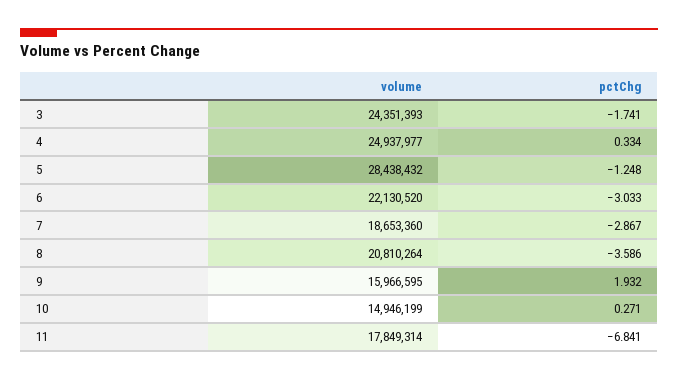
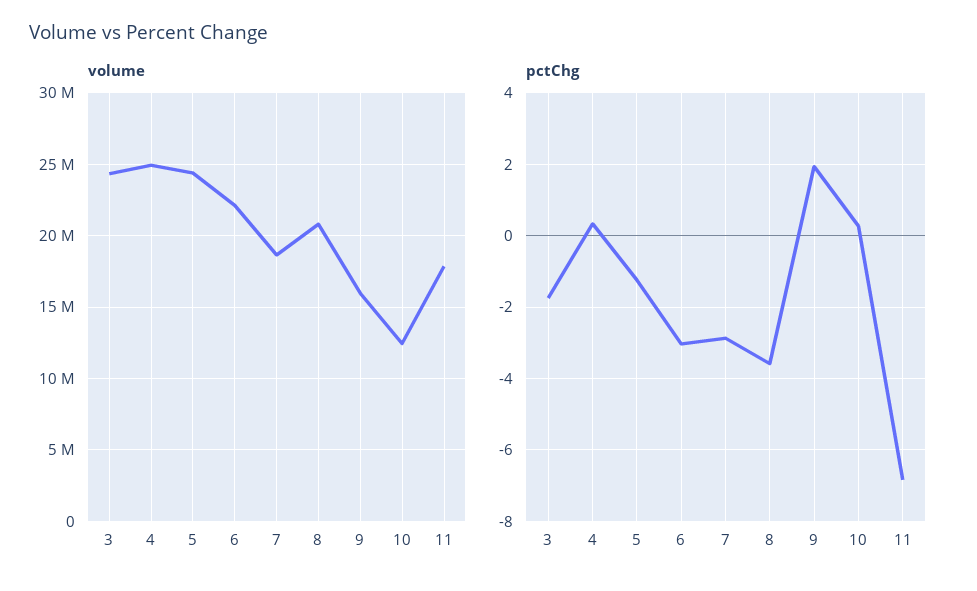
volume, 5: 28438432 -> 24500000
volume, 10: 14946199 -> 12500000

